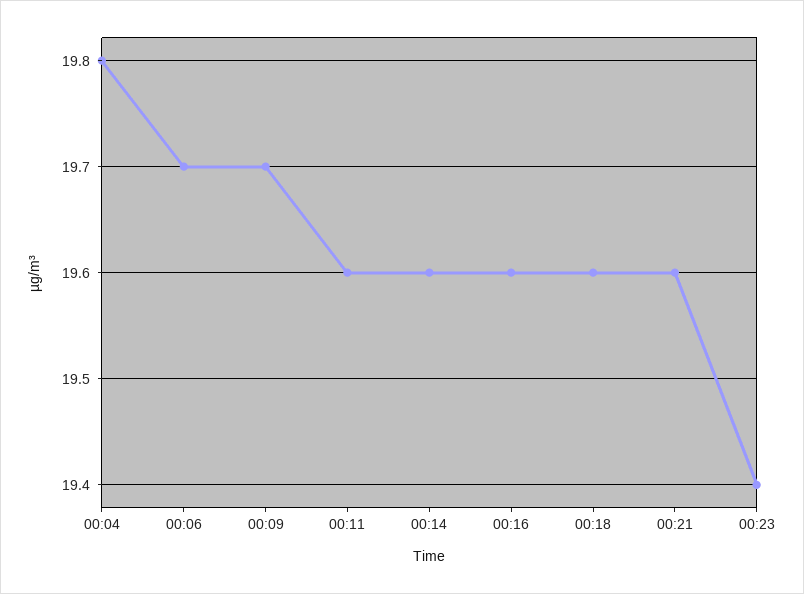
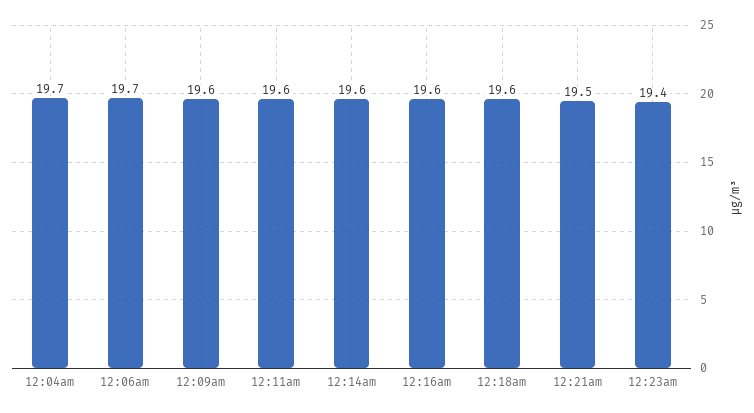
00:04: 19.8 -> 19.7
00:09: 19.7 -> 19.6
00:21: 19.6 -> 19.5

